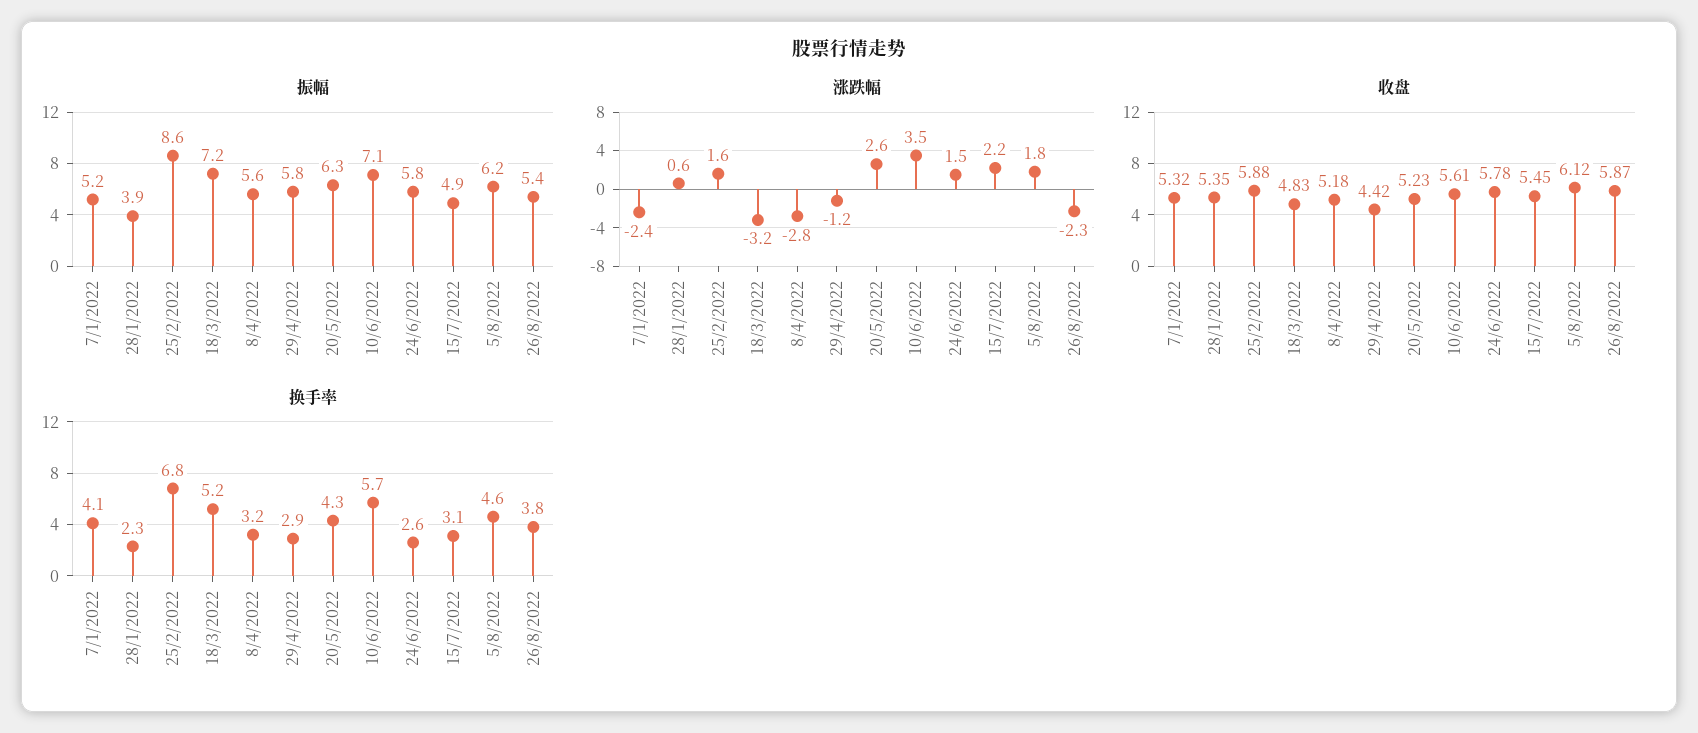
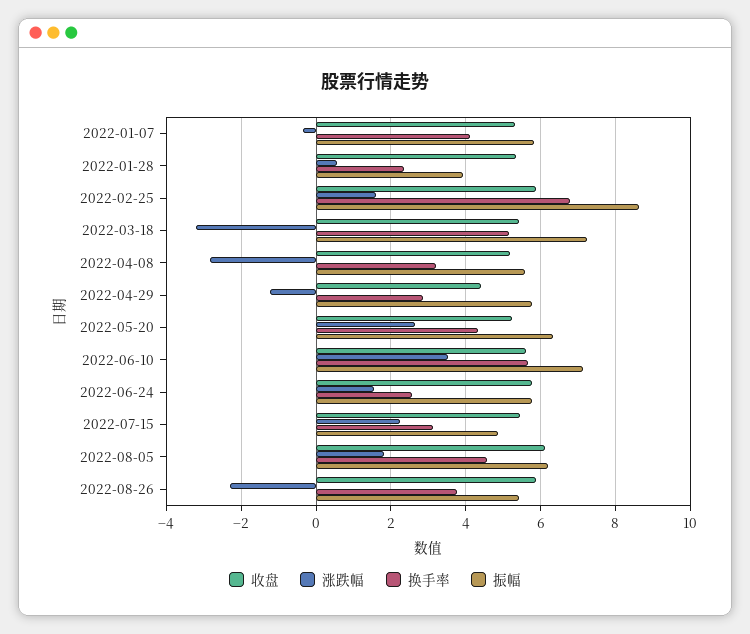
振幅, 7/1/2022: 5.2 -> 5.8
涨跌幅, 7/1/2022: -2.4 -> -0.4
收盘, 18/3/2022: 4.83 -> 5.4

